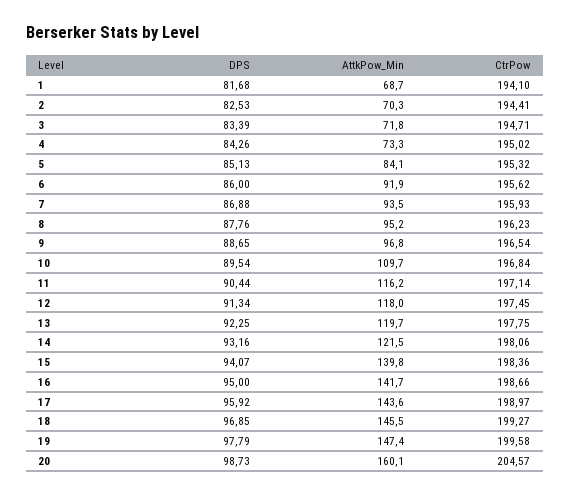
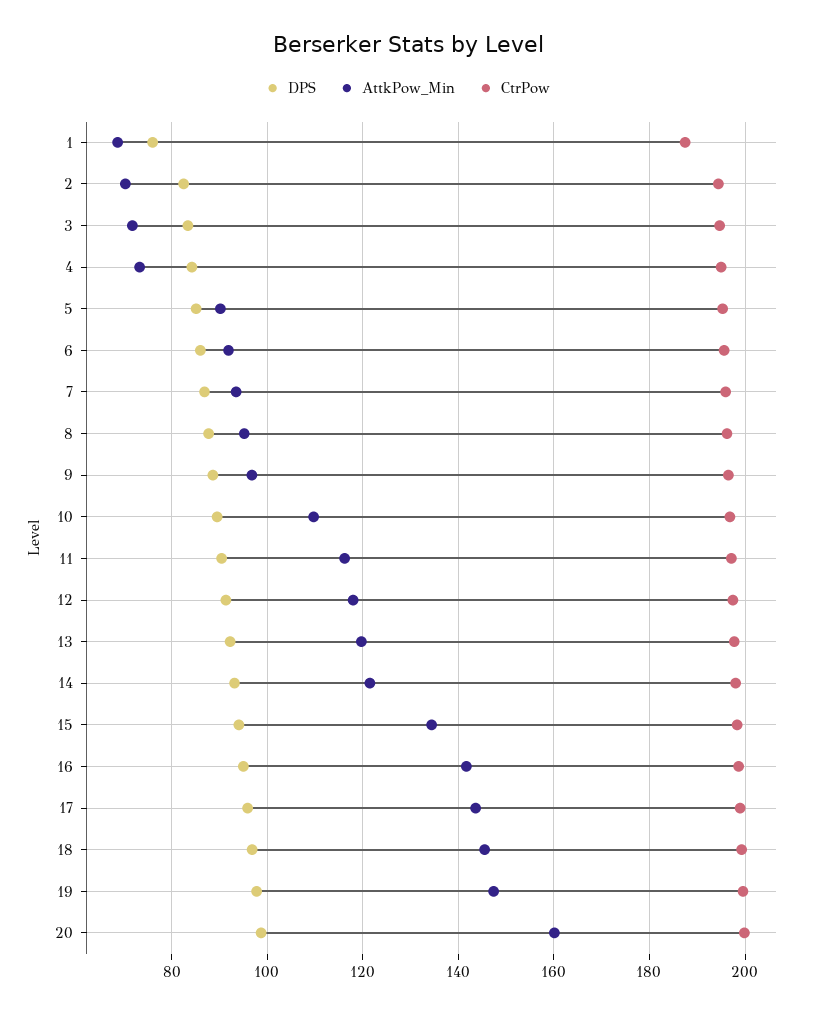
DPS, 1: 81.68 -> 76
CtrPow, 1: 194.1 -> 188
AttkPow_Min, 5: 84.1 -> 90
AttkPow_Min, 15: 139.8 -> 134
CtrPow, 20: 204.57 -> 200

